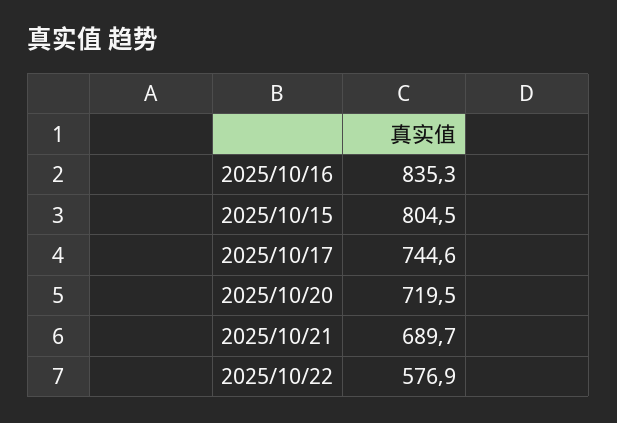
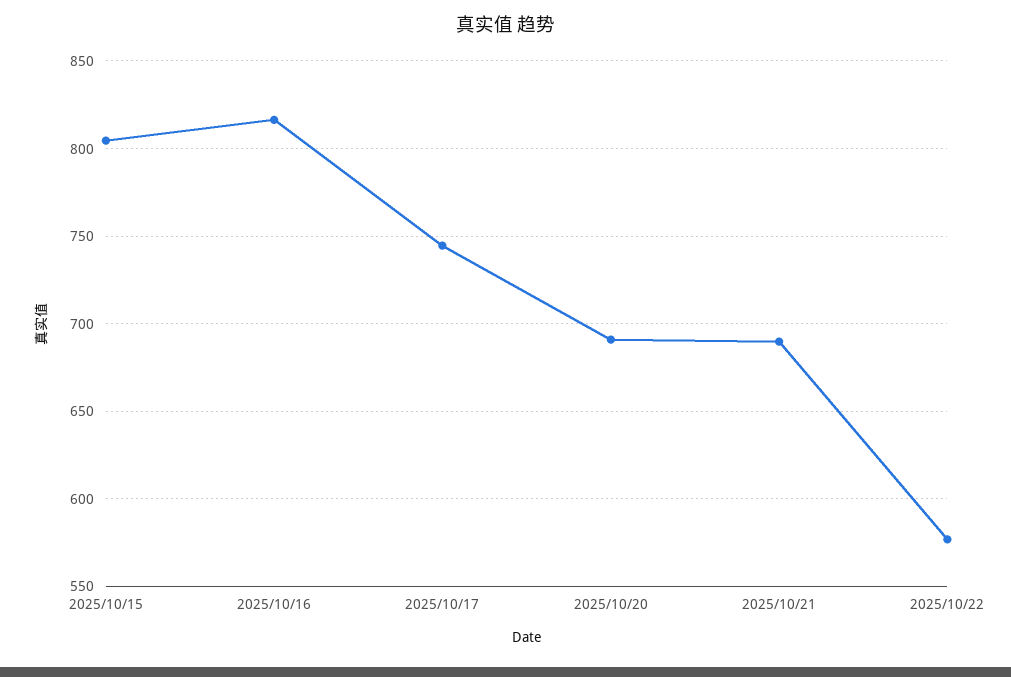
2025/10/16: 835.3 -> 815
2025/10/20: 719.5 -> 690

